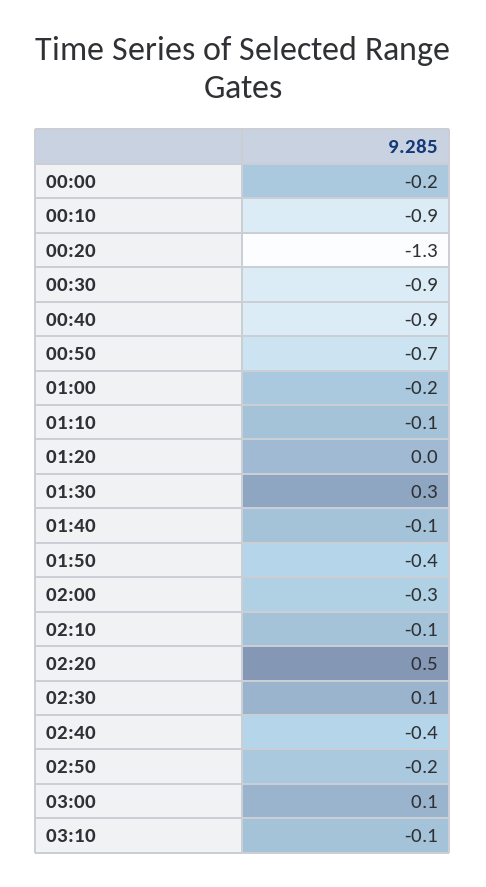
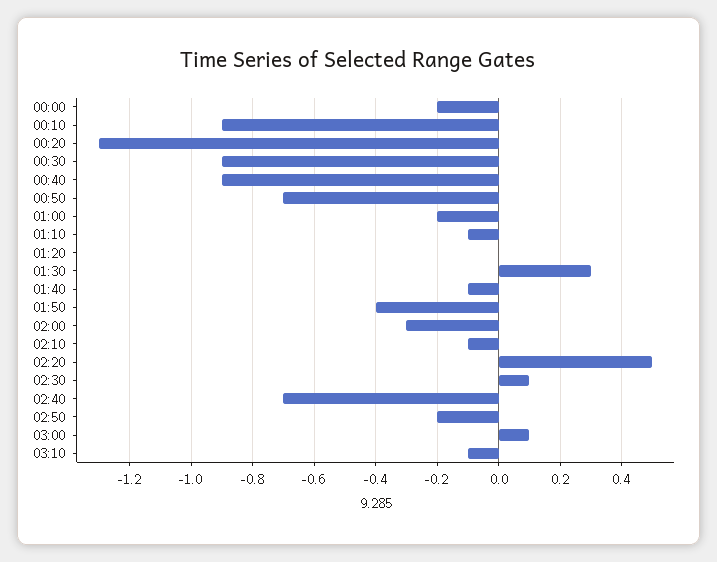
02:40: -0.4 -> -0.7

